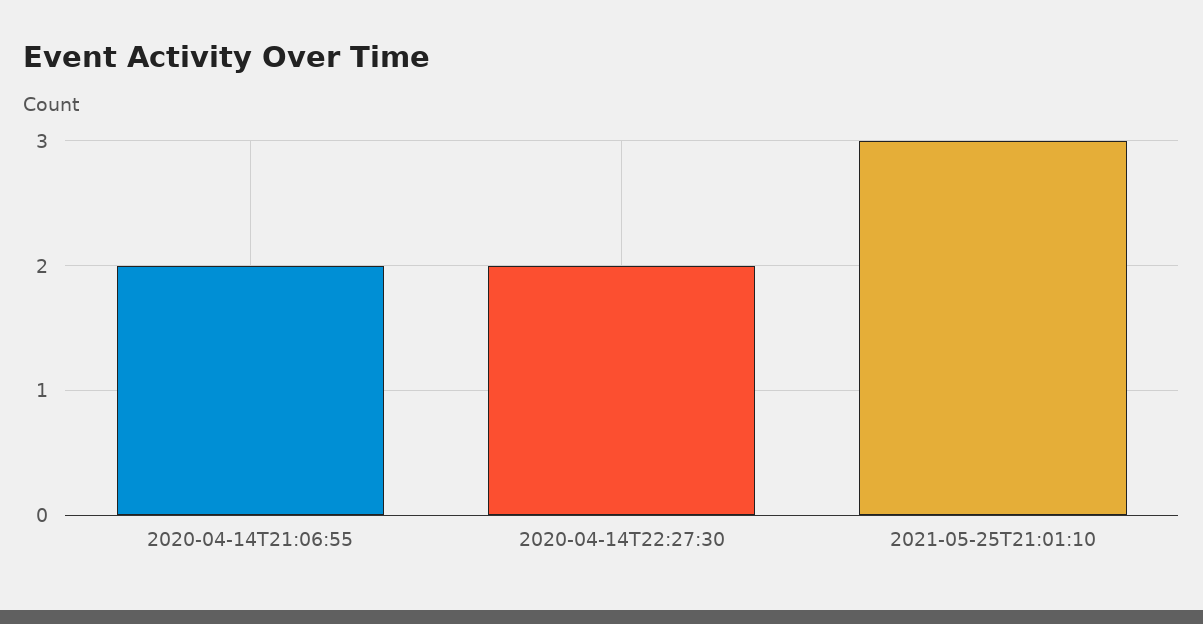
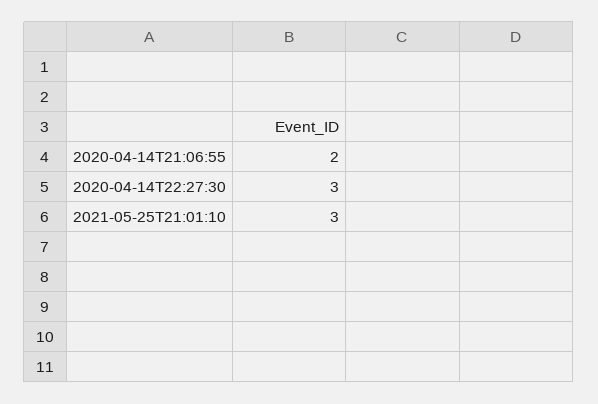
2020-04-14T22:27:30: 2 -> 3

